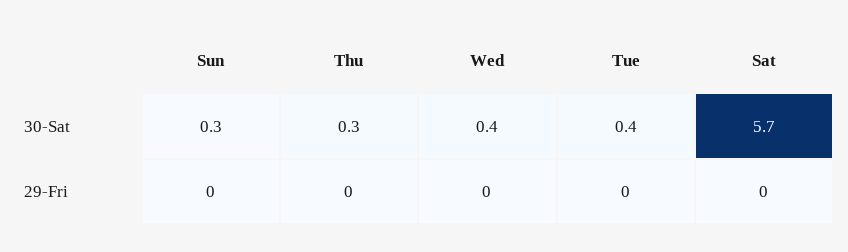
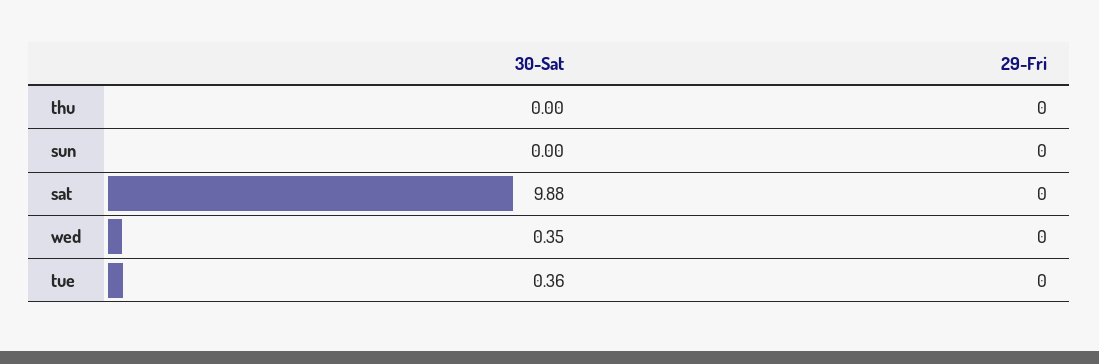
Sun, 30-Sat: 0.3 -> 0
Thu, 30-Sat: 0.3 -> 0
Sat, 30-Sat: 5.7 -> 9.88

